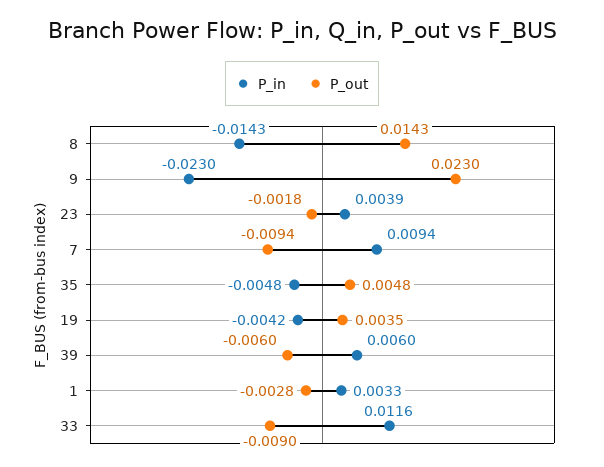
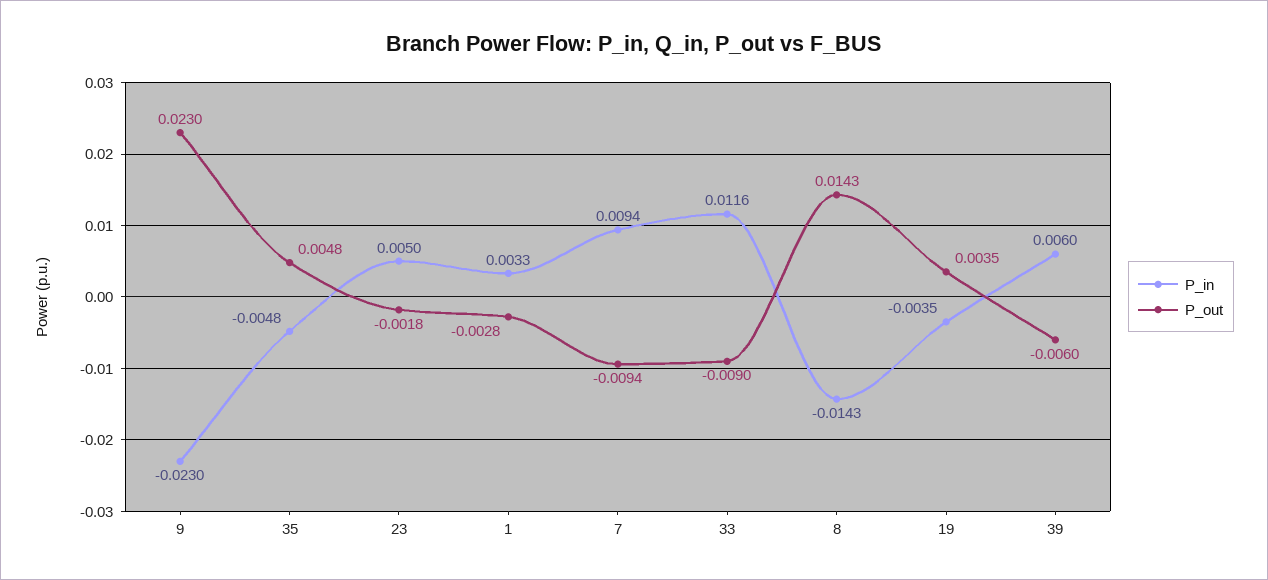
P_in, 23: 0.0039 -> 0.005
P_in, 19: -0.0042 -> -0.0035

